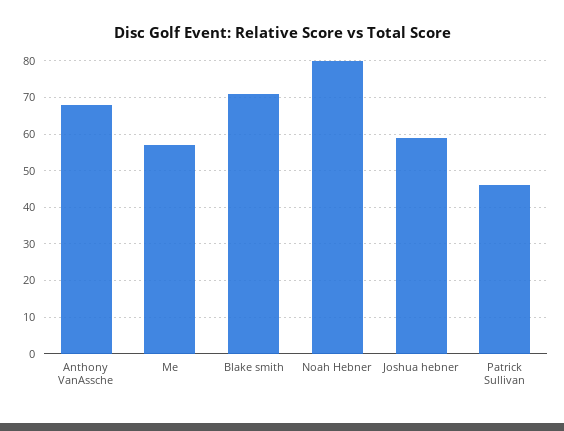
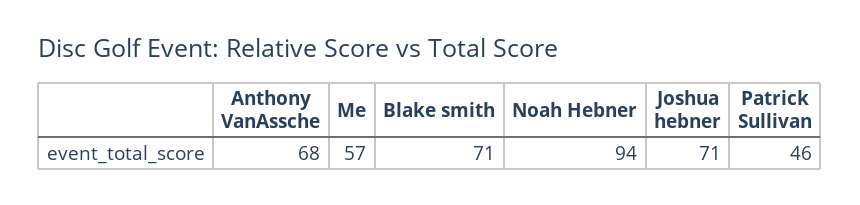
Noah Hebner: 80 -> 94
Joshua hebner: 60 -> 71

